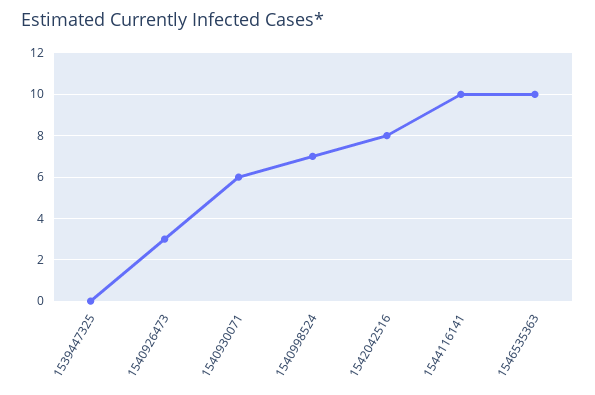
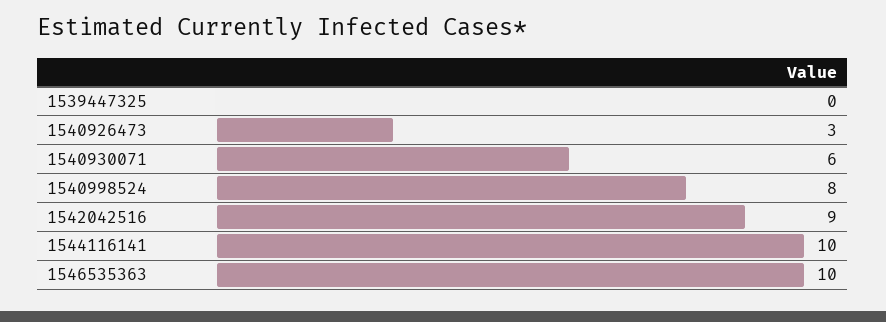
1540998524: 7 -> 8
1542042516: 8 -> 9

